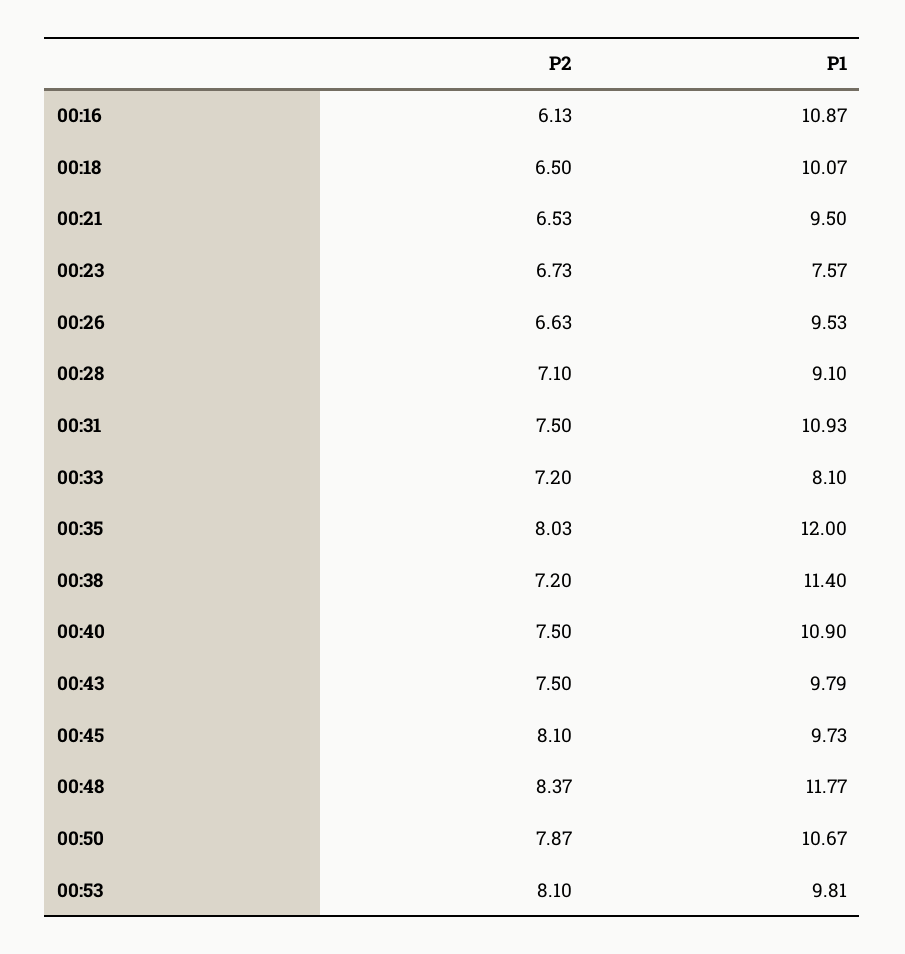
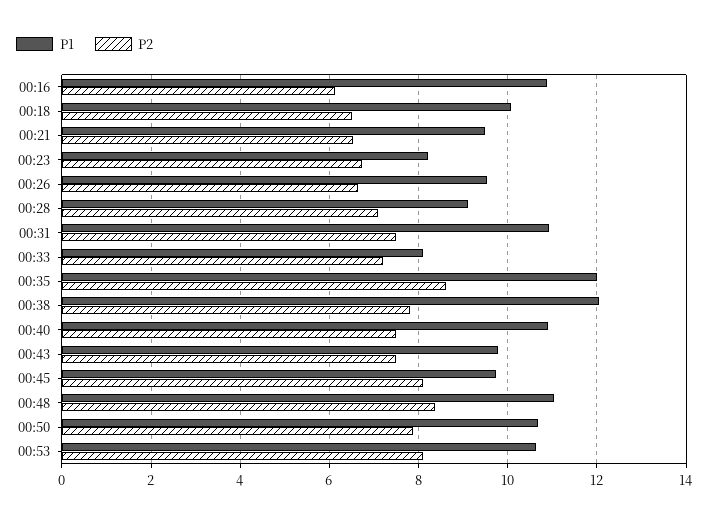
P1, 00:23: 7.57 -> 8.2
P2, 00:35: 8.03 -> 8.6
P2, 00:38: 7.2 -> 7.8
P1, 00:38: 11.4 -> 12
P1, 00:48: 11.77 -> 11
P1, 00:53: 9.81 -> 10.6

